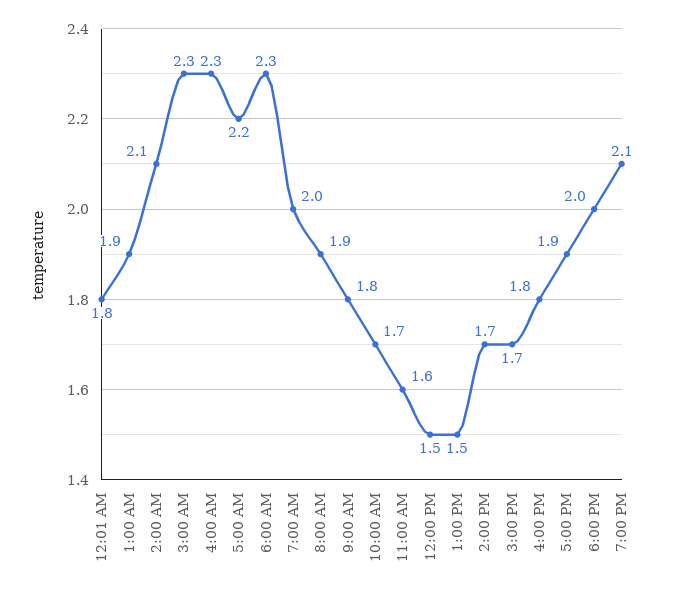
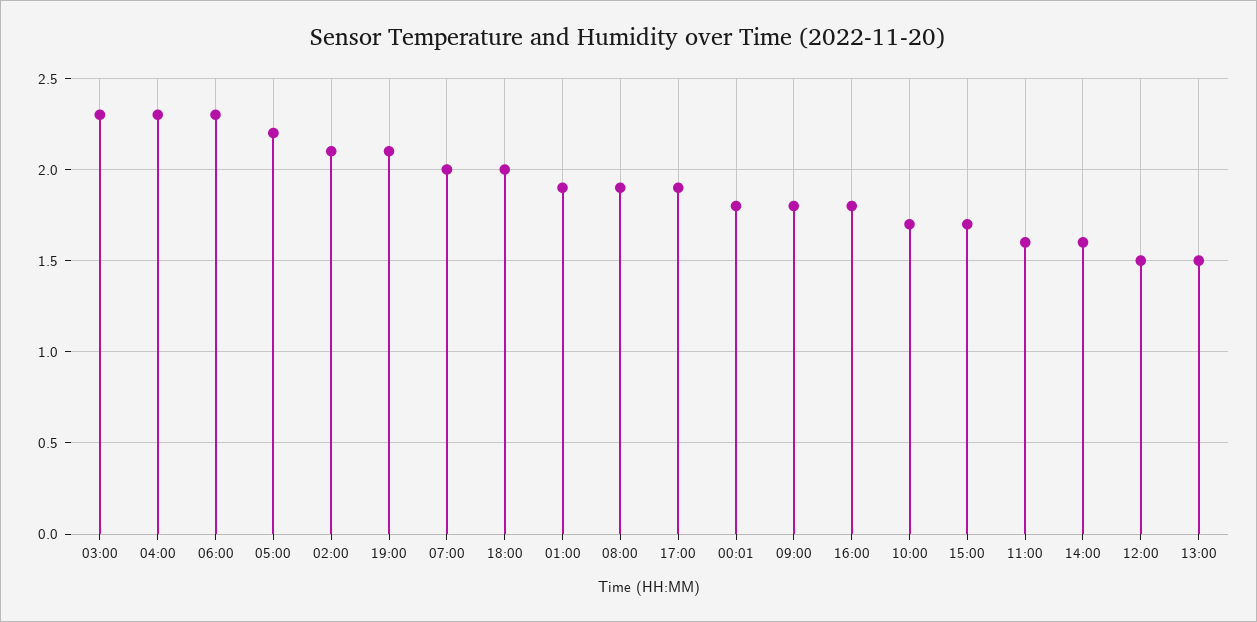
2:00 PM: 1.7 -> 1.6

